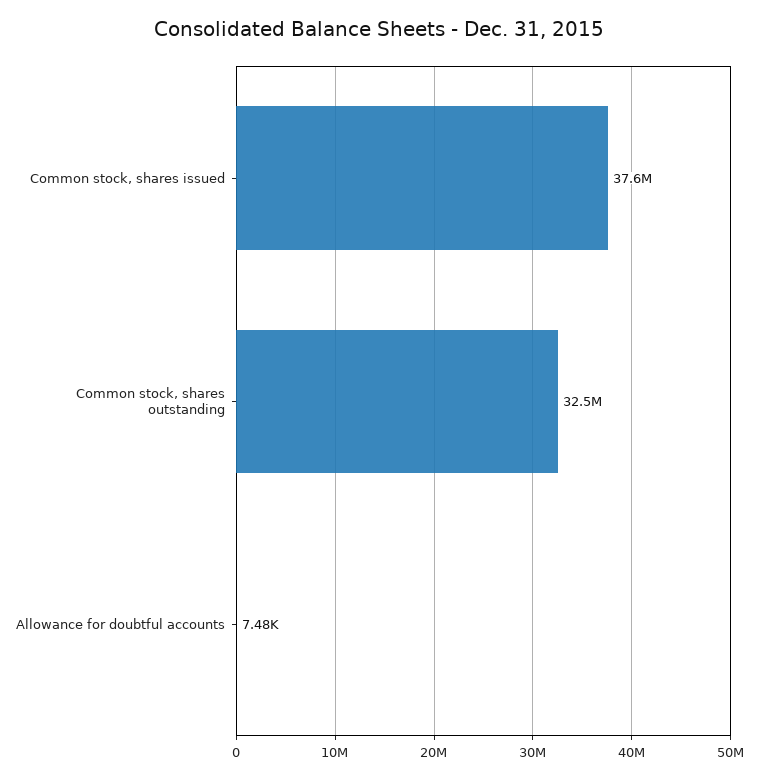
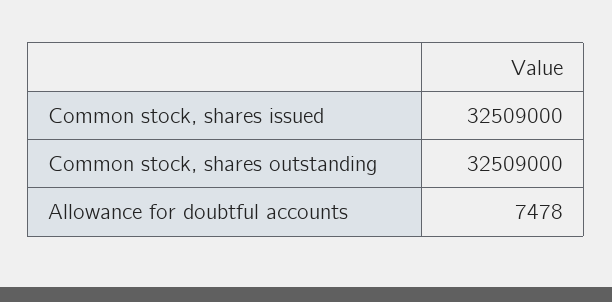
Common stock, shares issued: 37600000 -> 32509000

